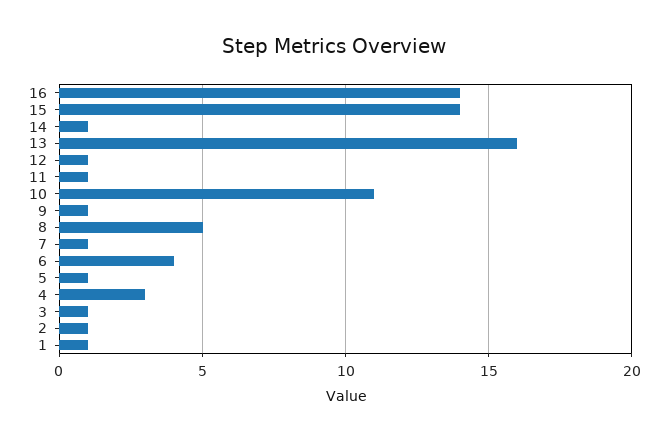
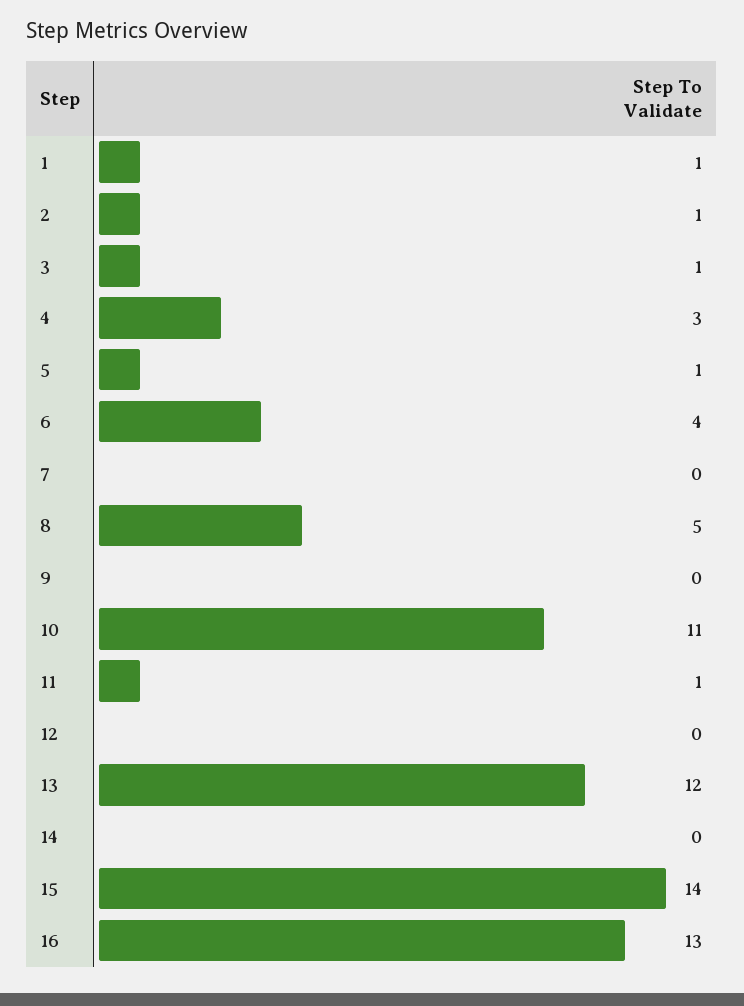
16: 14 -> 13
14: 1 -> 0
13: 16 -> 12
12: 1 -> 0
9: 1 -> 0
7: 1 -> 0

